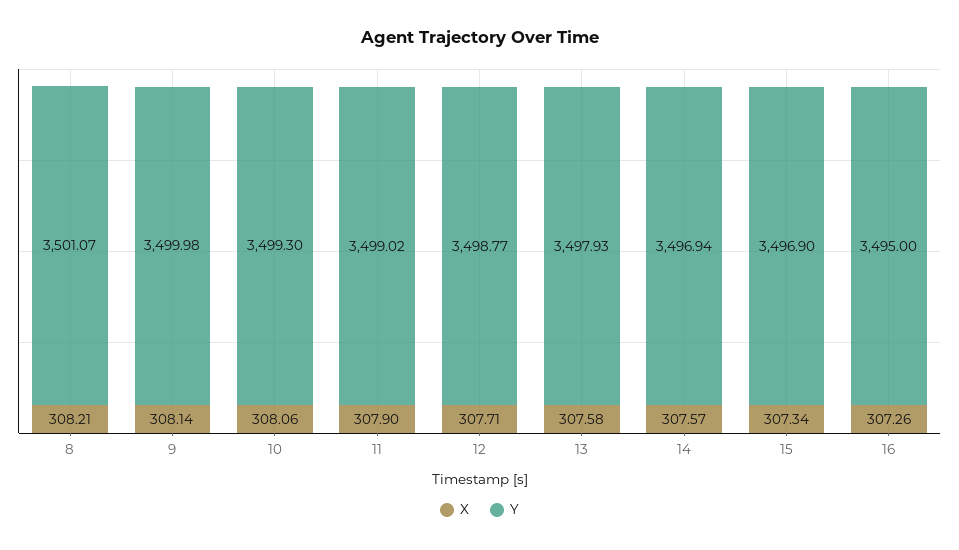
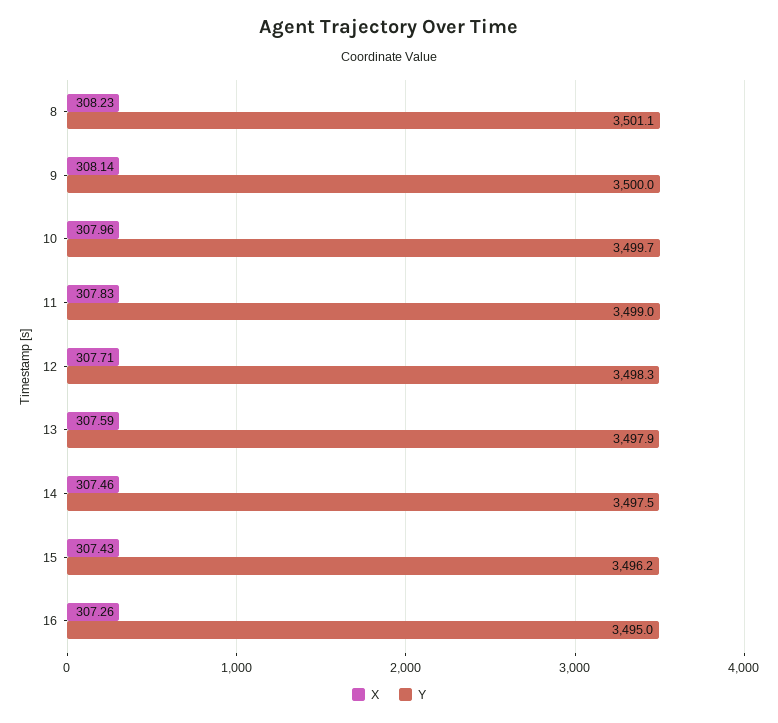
X, 8: 308.21 -> 308.23
X, 10: 308.06 -> 307.96
Y, 10: 3499.3 -> 3499.7
X, 11: 307.9 -> 307.83
Y, 12: 3498.77 -> 3498.3
X, 13: 307.58 -> 307.59
X, 14: 307.57 -> 307.46
Y, 14: 3496.94 -> 3497.5
X, 15: 307.34 -> 307.43
Y, 15: 3496.9 -> 3496.2

